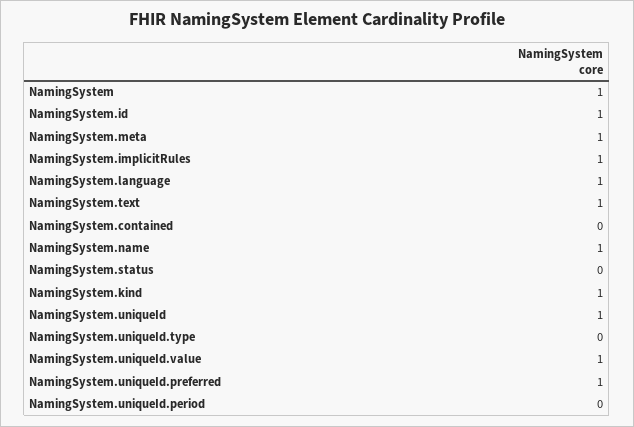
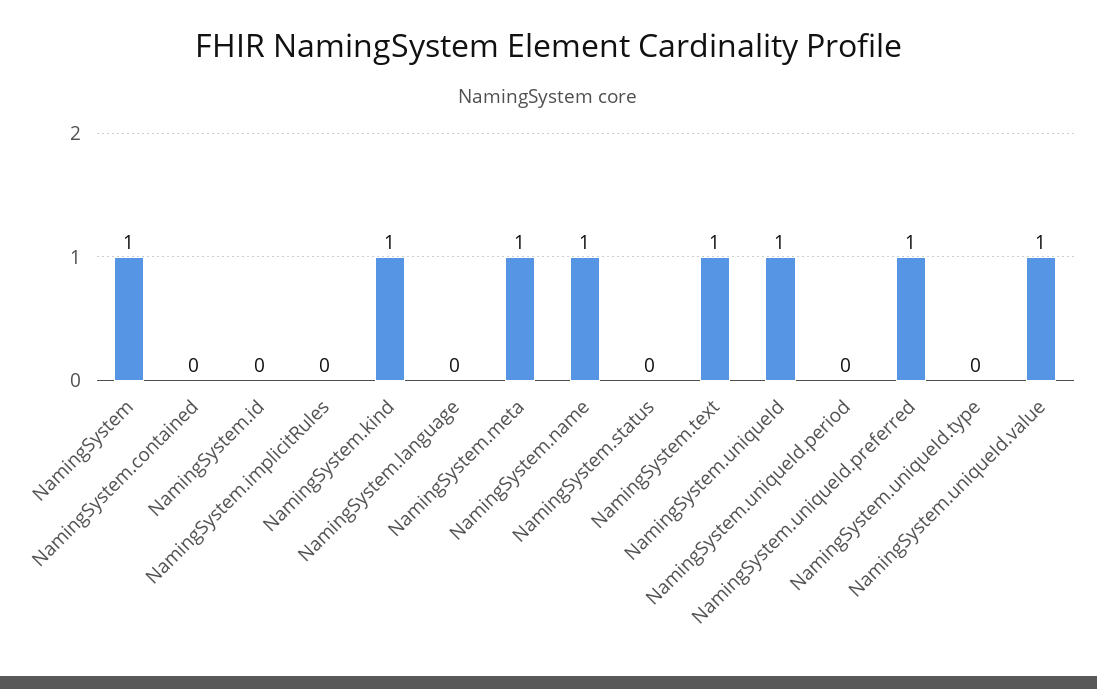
NamingSystem.id: 1 -> 0
NamingSystem.implicitRules: 1 -> 0
NamingSystem.language: 1 -> 0

